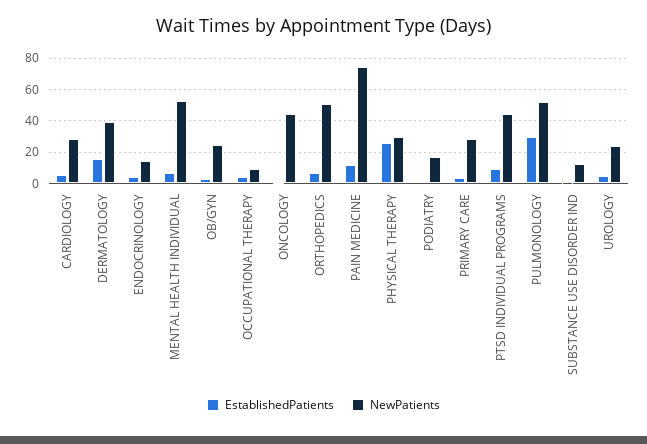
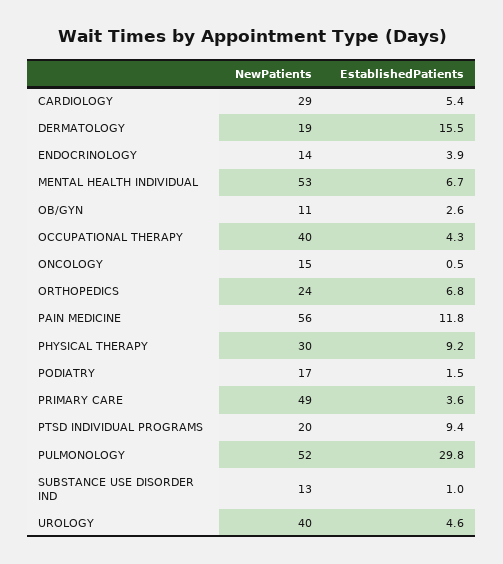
NewPatients, DERMATOLOGY: 40 -> 19
NewPatients, OB/GYN: 25 -> 11
NewPatients, OCCUPATIONAL THERAPY: 10 -> 40
NewPatients, ONCOLOGY: 45 -> 15
NewPatients, ORTHOPEDICS: 50 -> 24
NewPatients, PAIN MEDICINE: 75 -> 56
EstablishedPatients, PHYSICAL THERAPY: 25 -> 9.2
NewPatients, PRIMARY CARE: 30 -> 49
NewPatients, PTSD INDIVIDUAL PROGRAMS: 45 -> 20
NewPatients, UROLOGY: 25 -> 40

